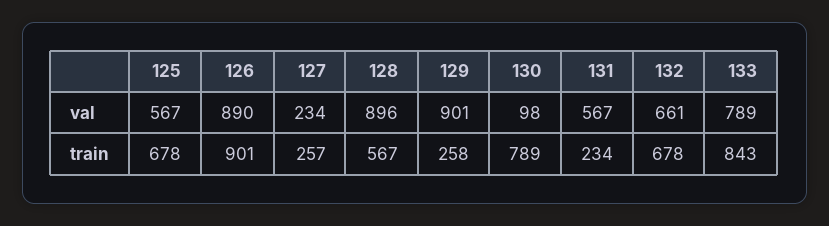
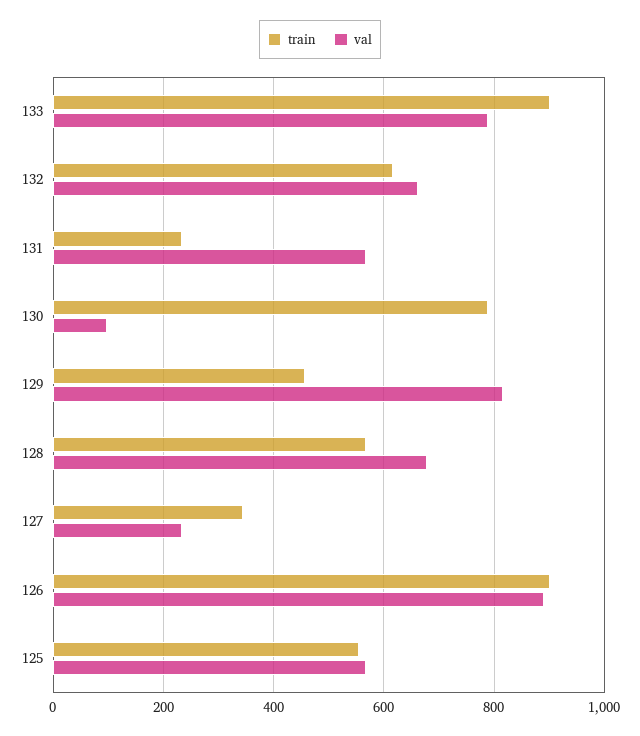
val, 128: 896 -> 680
val, 129: 901 -> 820
train, 125: 678 -> 560
train, 127: 257 -> 340
train, 129: 258 -> 460
train, 132: 678 -> 620
train, 133: 843 -> 900

